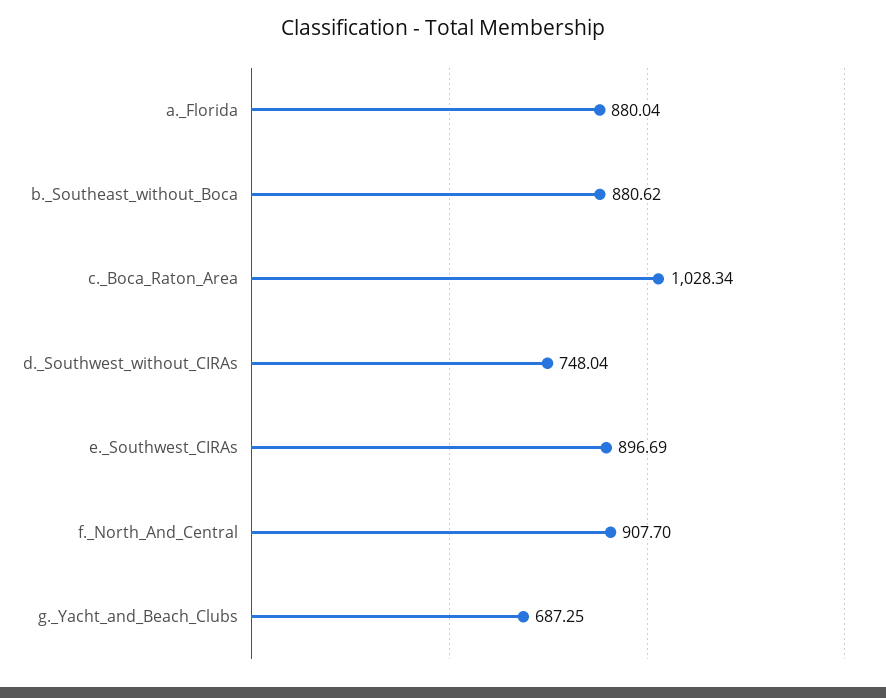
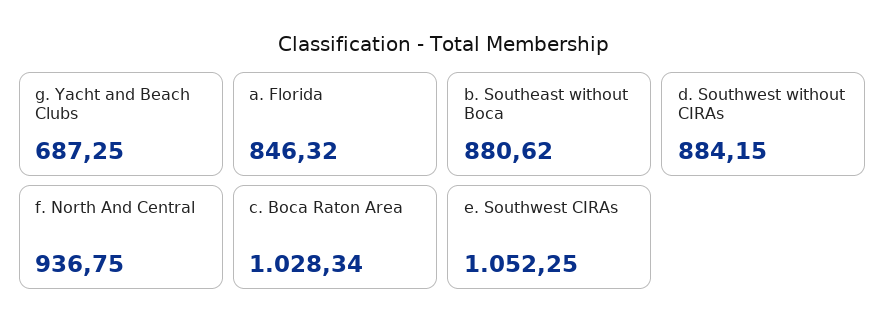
a._Florida: 880.04 -> 846.32
d._Southwest_without_CIRAs: 748.04 -> 884.15
e._Southwest_CIRAs: 896.69 -> 1052.25
f._North_And_Central: 907.7 -> 936.75

